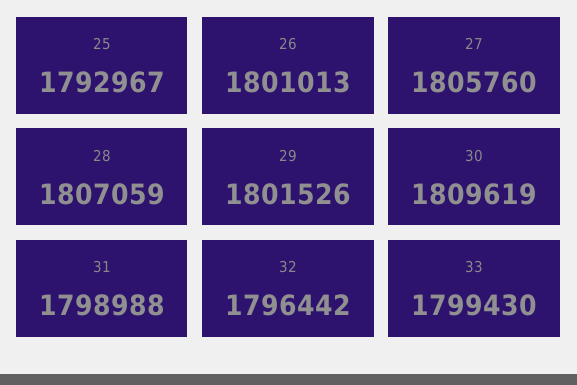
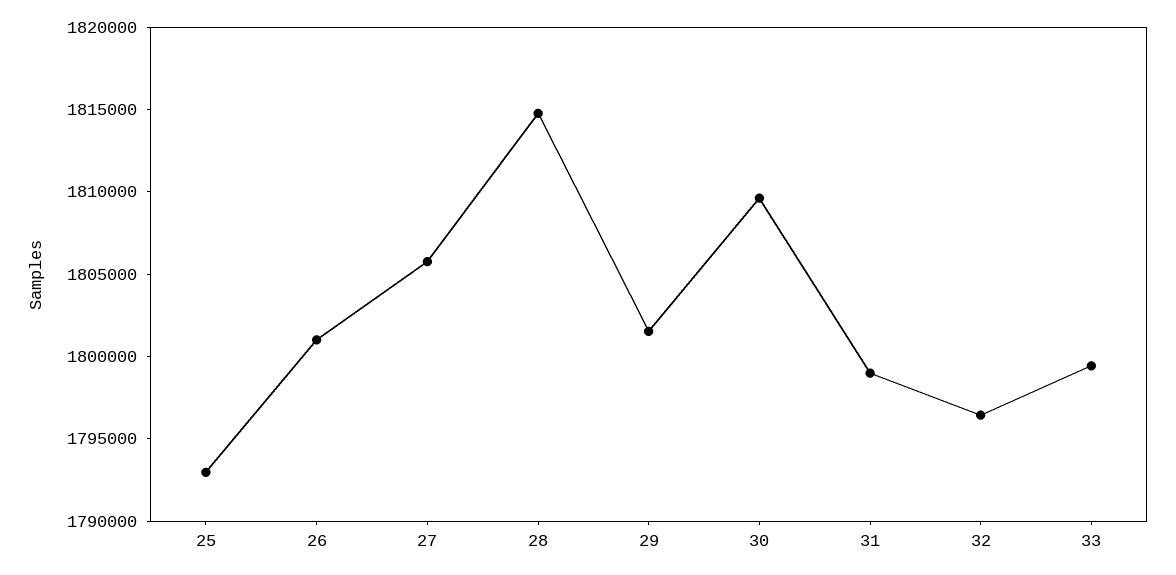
28: 1807059 -> 1815000

